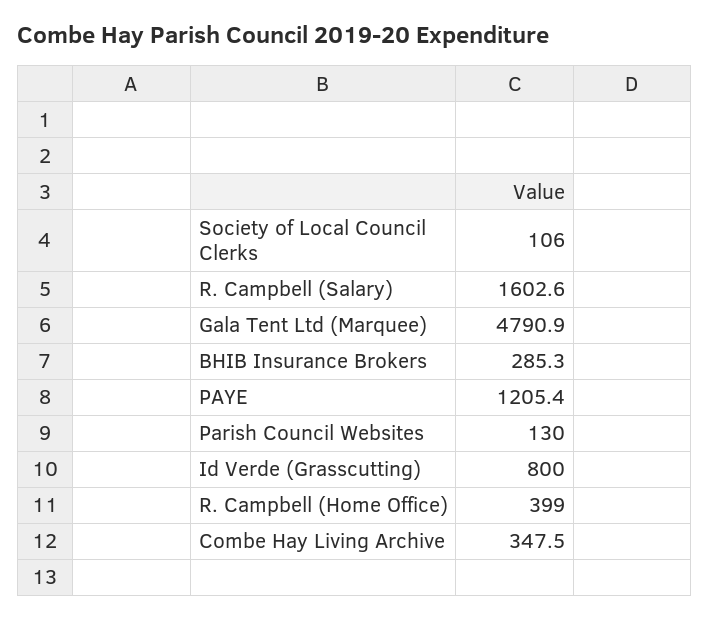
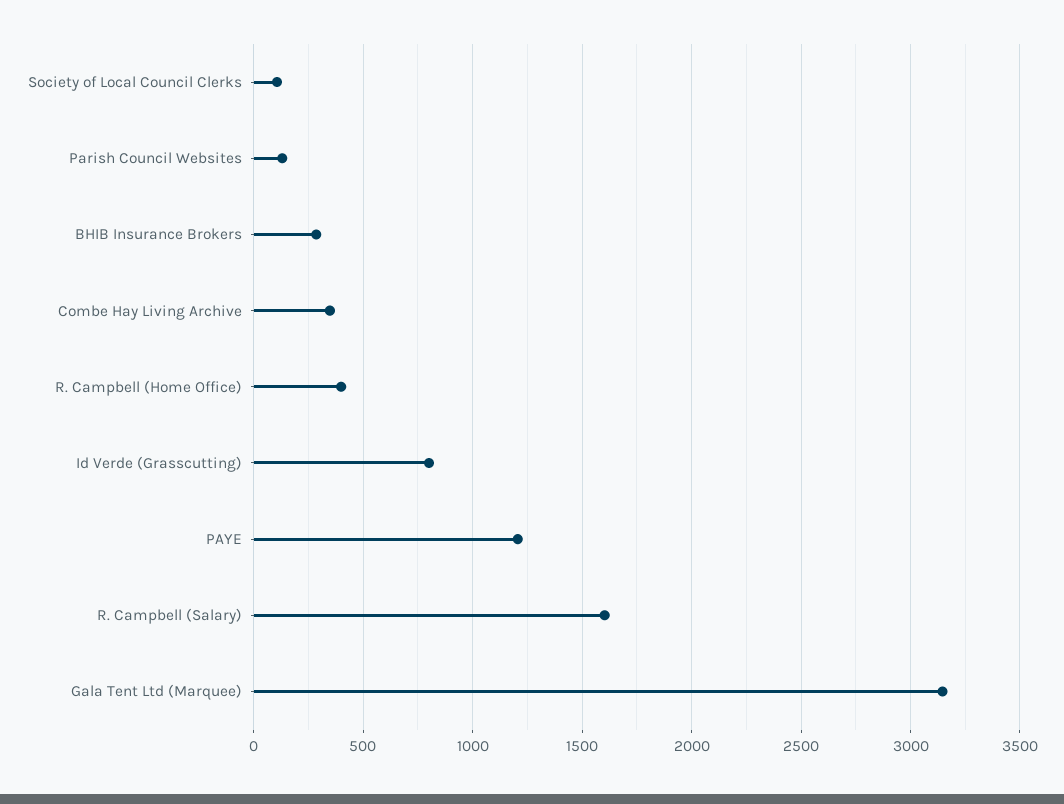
Gala Tent Ltd (Marquee): 4790.9 -> 3150

